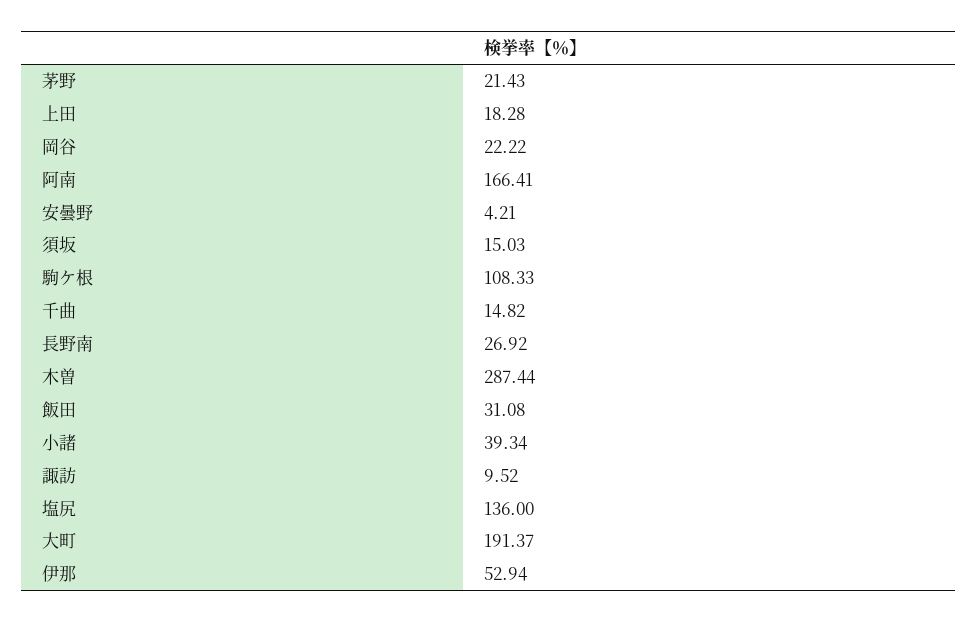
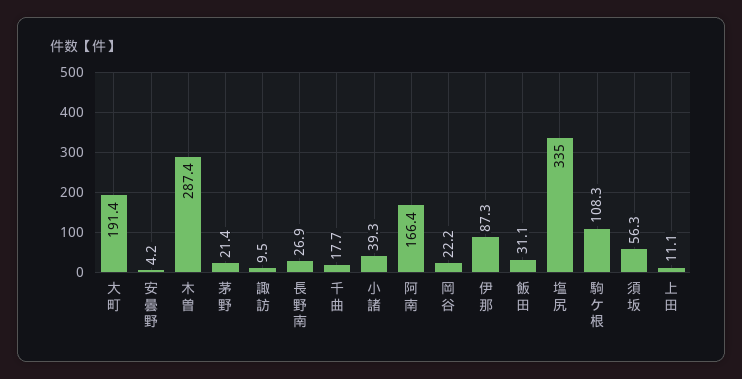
上田: 18.28 -> 11.1
須坂: 15.03 -> 56.3
千曲: 14.82 -> 17.7
塩尻: 136 -> 335
伊那: 52.94 -> 87.3

